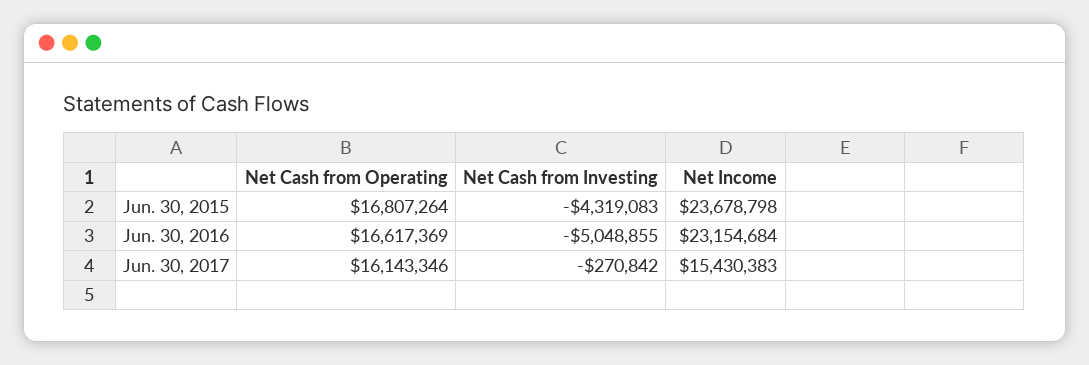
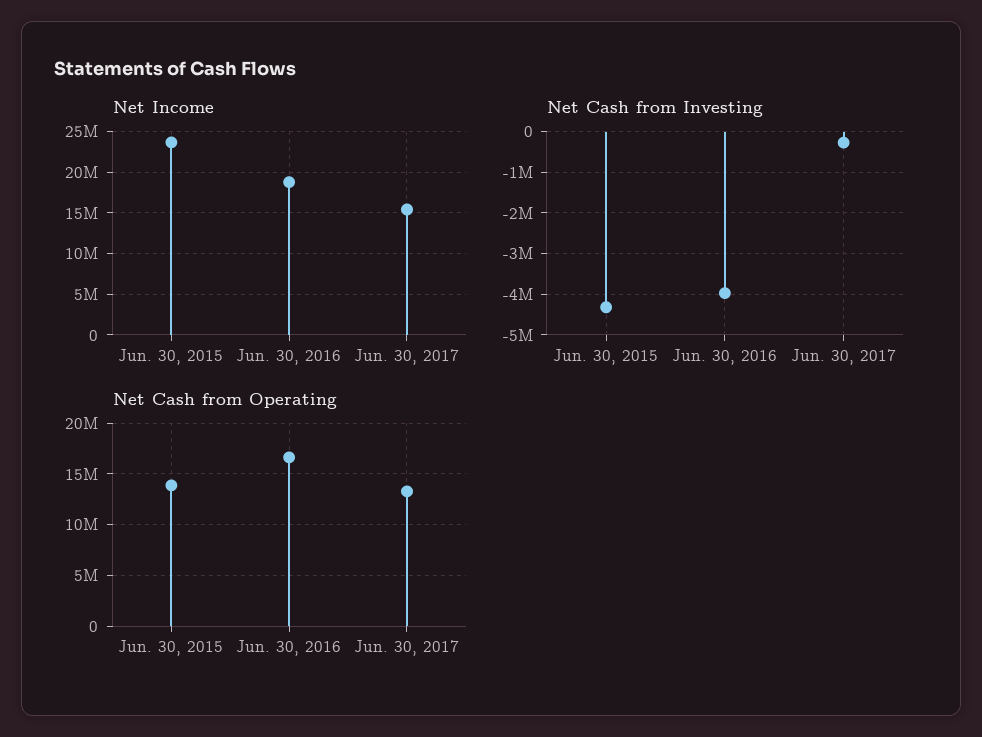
Net Cash from Operating, Jun. 30, 2015: 16807264 -> 14000000
Net Cash from Investing, Jun. 30, 2016: -5048855 -> -4000000
Net Income, Jun. 30, 2016: 23154684 -> 19000000
Net Cash from Operating, Jun. 30, 2017: 16143346 -> 13000000

